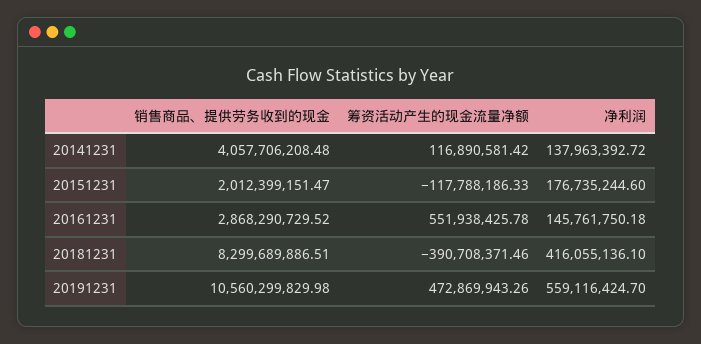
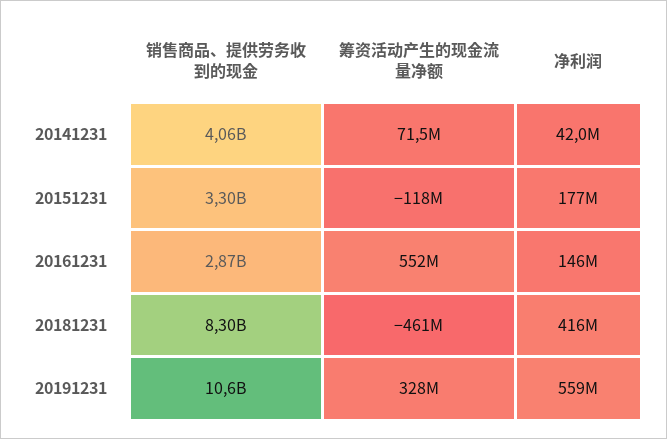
筹资活动产生的现金流量净额, 20141231: 116890581.42 -> 71500000
净利润, 20141231: 137963392.72 -> 42000000
销售商品、提供劳务收到的现金, 20151231: 2012399151.47 -> 3300000000
筹资活动产生的现金流量净额, 20181231: -390708371.46 -> -461000000
筹资活动产生的现金流量净额, 20191231: 472869943.26 -> 328000000

